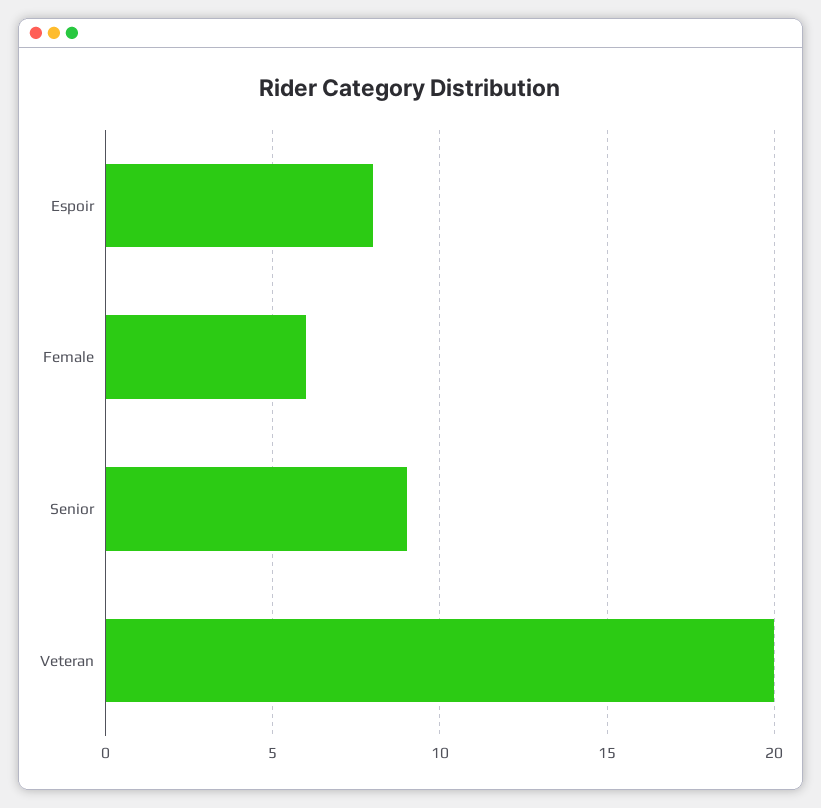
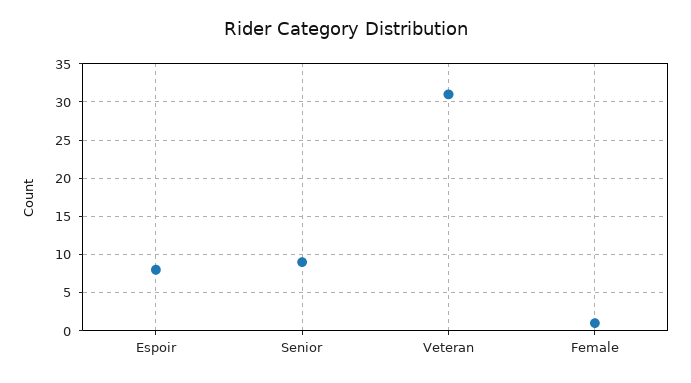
Female: 6 -> 1
Veteran: 20 -> 31

